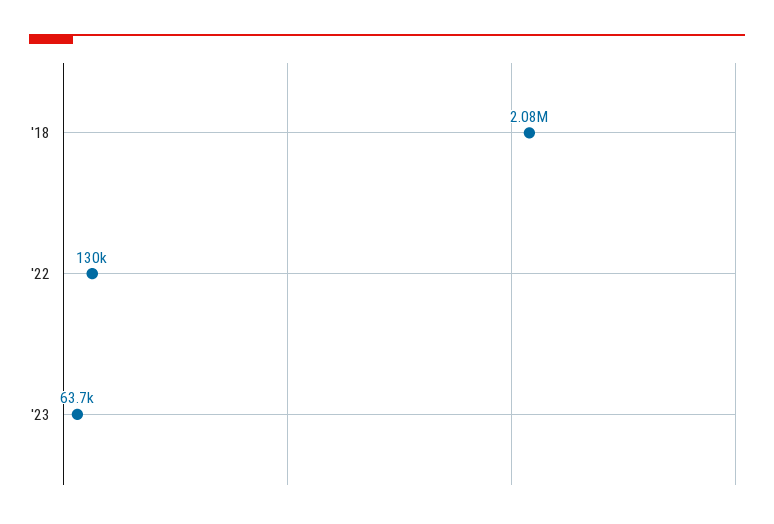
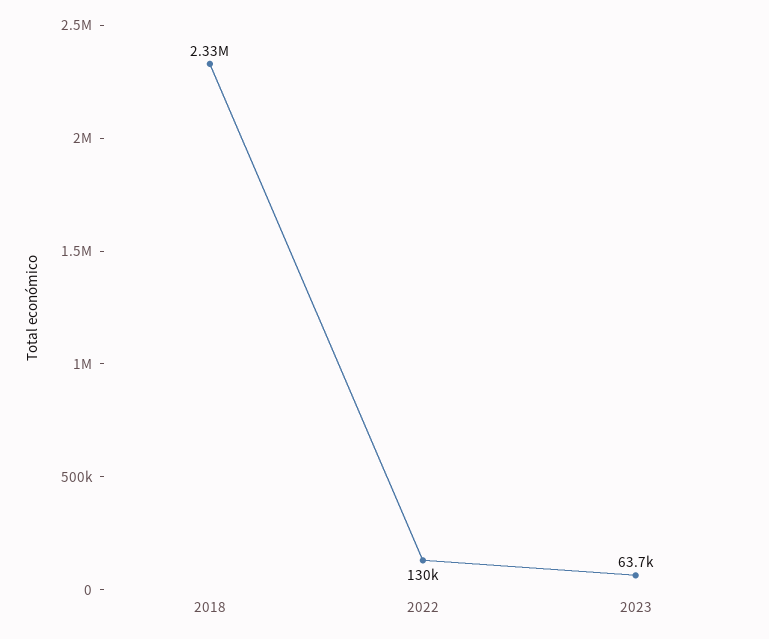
'18: 2080000 -> 2330000

